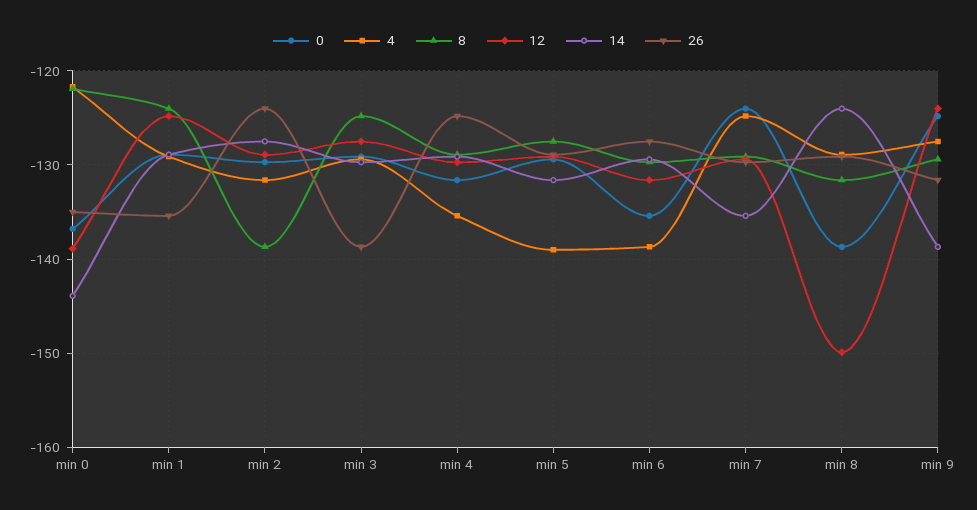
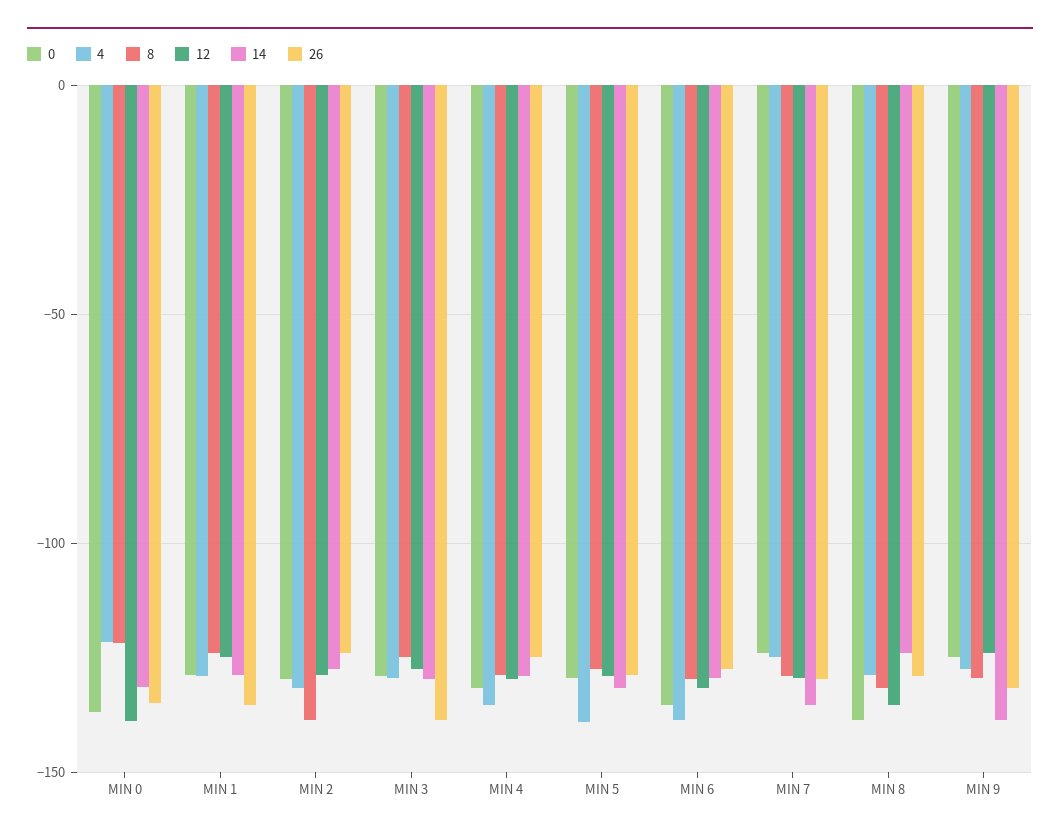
14, min 0: -144 -> -130
12, min 8: -150 -> -135

